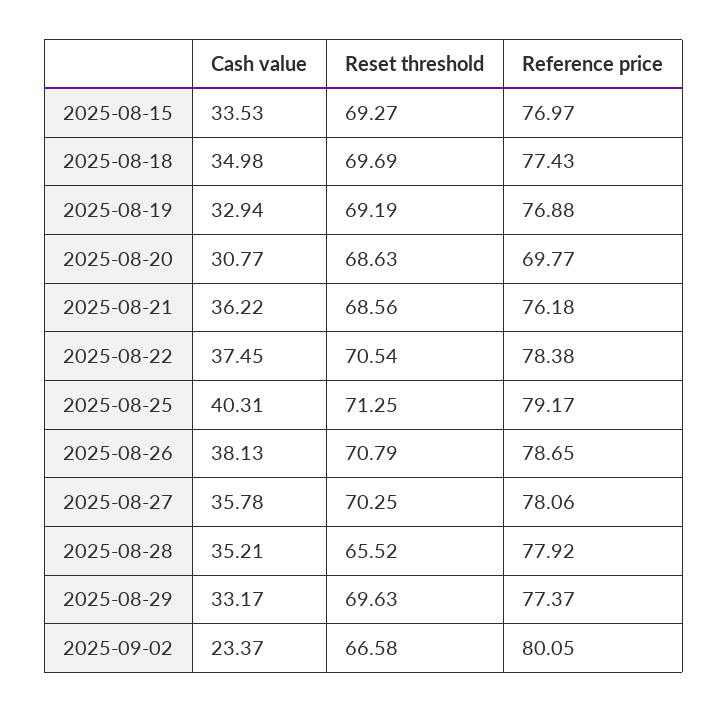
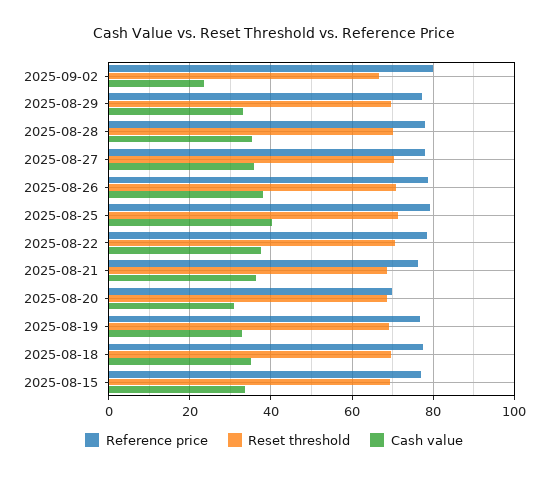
Reset threshold, 2025-08-28: 65.52 -> 70

